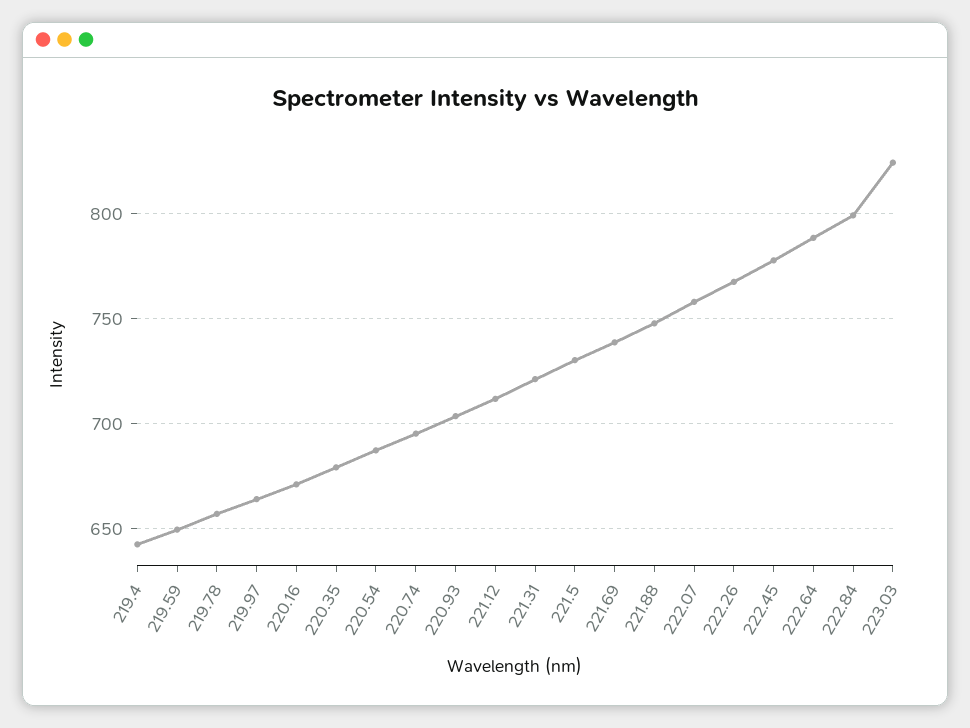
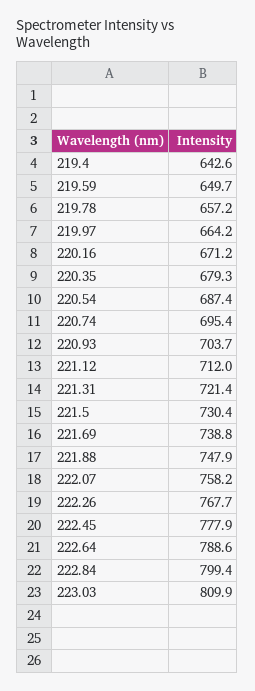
223.03: 825 -> 809.9

